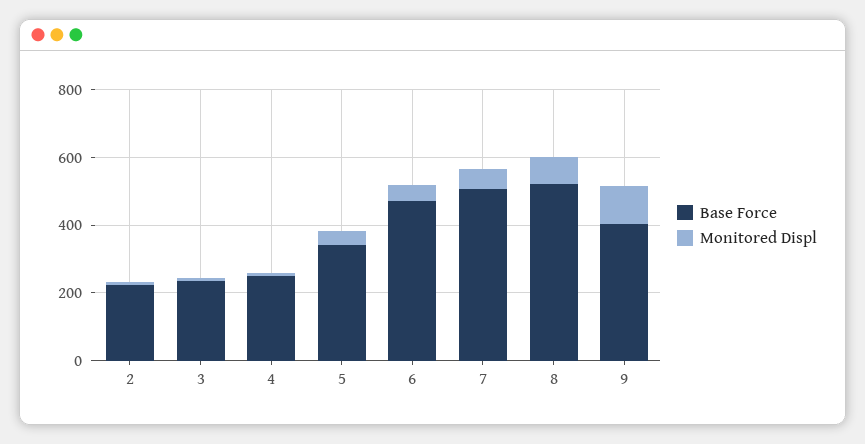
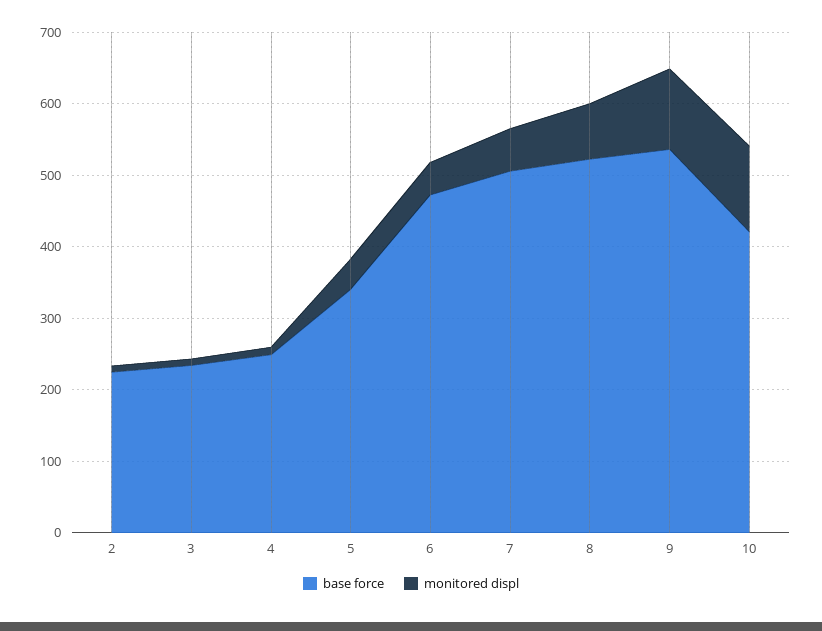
Base Force, 9: 400 -> 540
Base Force, 10: none -> 420
Monitored Displ, 10: none -> 120

